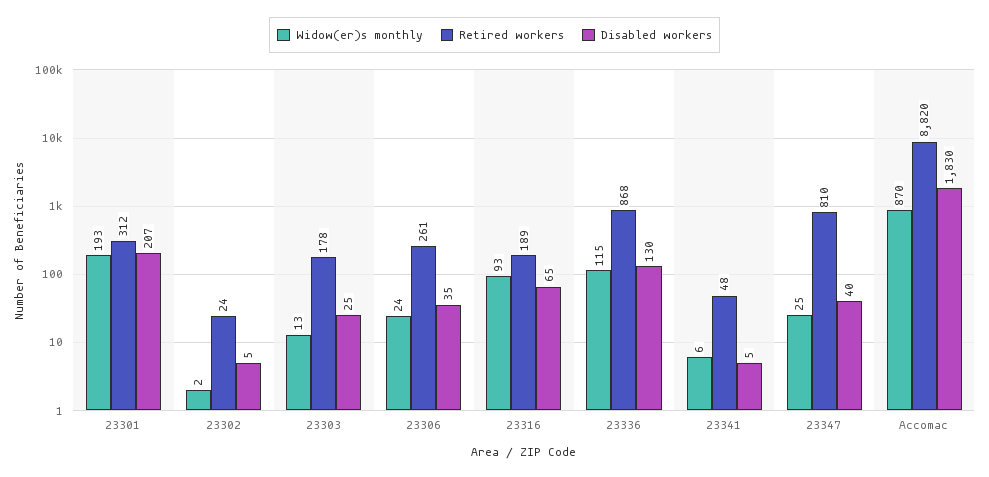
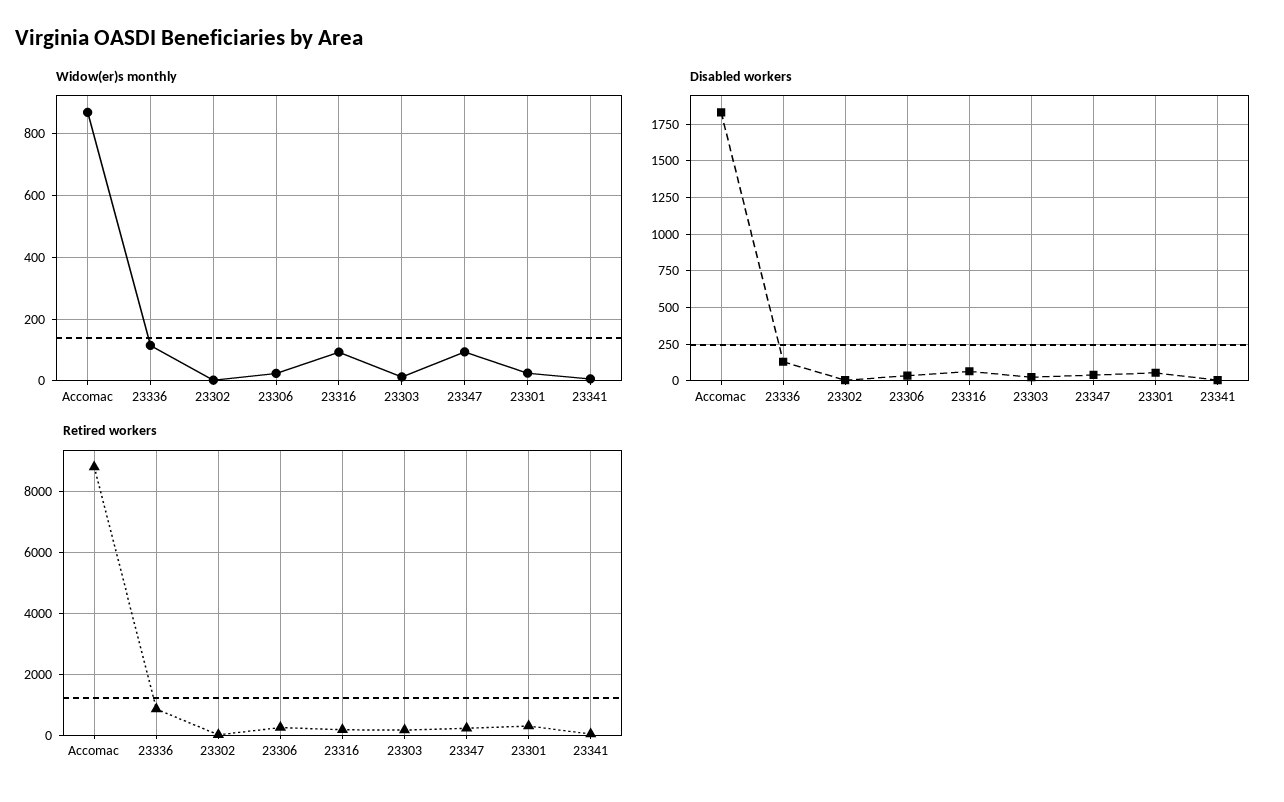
Widow(er)s monthly, 23301: 193 -> 20
Disabled workers, 23301: 207 -> 50
Widow(er)s monthly, 23347: 25 -> 100
Retired workers, 23347: 810 -> 200

